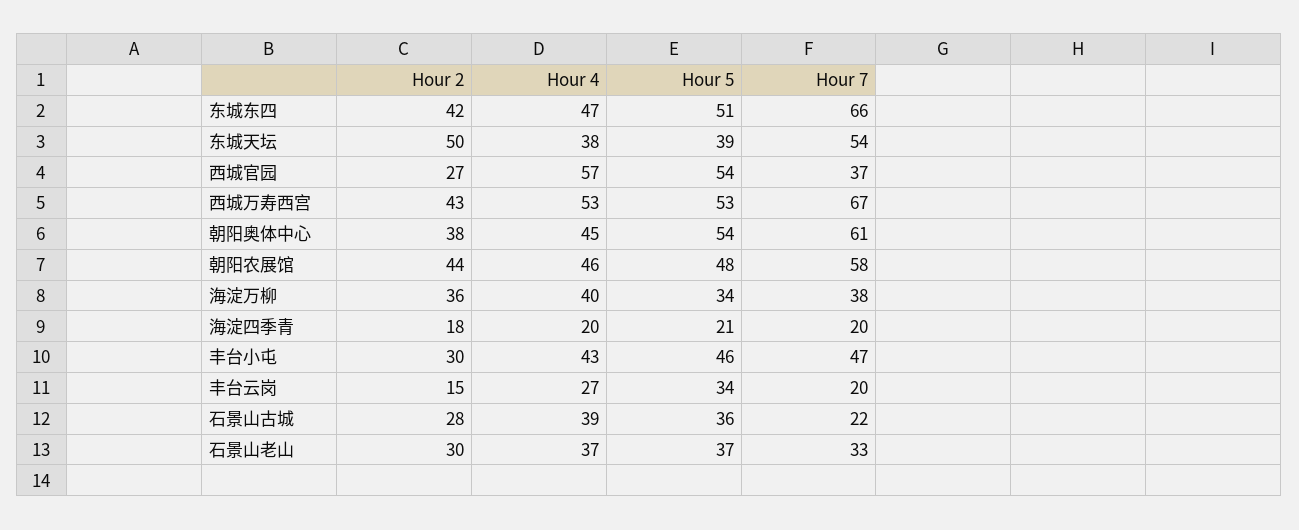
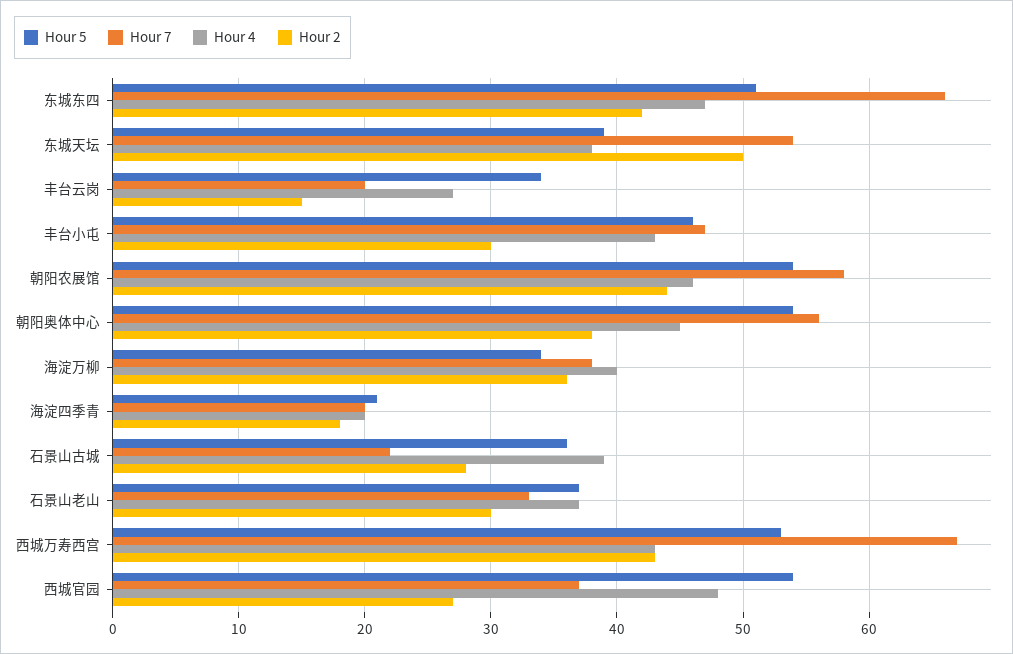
Hour 4, 西城官园: 57 -> 48
Hour 4, 西城万寿西宫: 53 -> 43
Hour 7, 朝阳奥体中心: 61 -> 56
Hour 5, 朝阳农展馆: 48 -> 54

